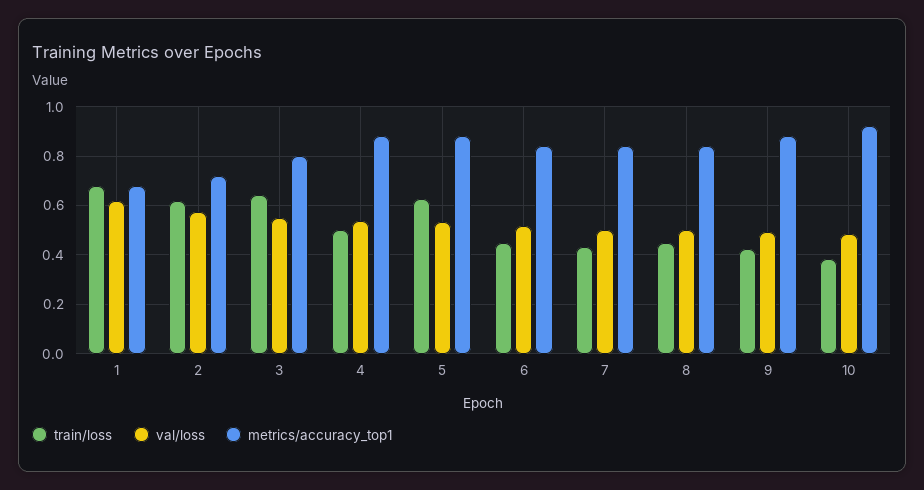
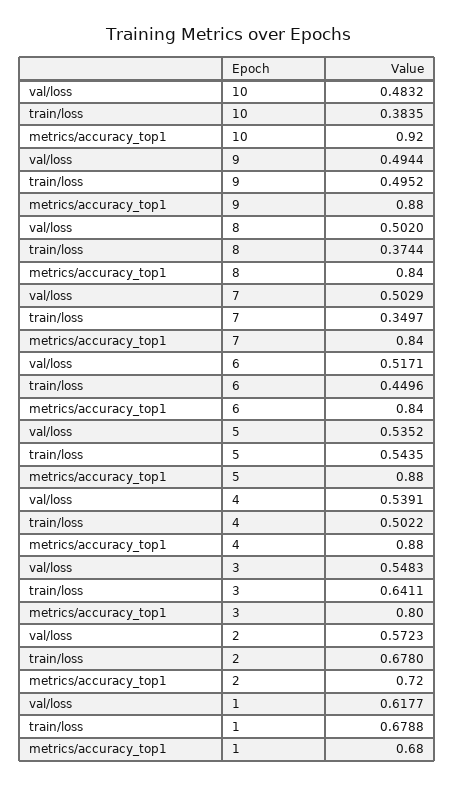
train/loss, 2: 0.625 -> 0.678
train/loss, 5: 0.625 -> 0.5435
train/loss, 7: 0.425 -> 0.3497
train/loss, 8: 0.45 -> 0.3744
train/loss, 9: 0.425 -> 0.4952

